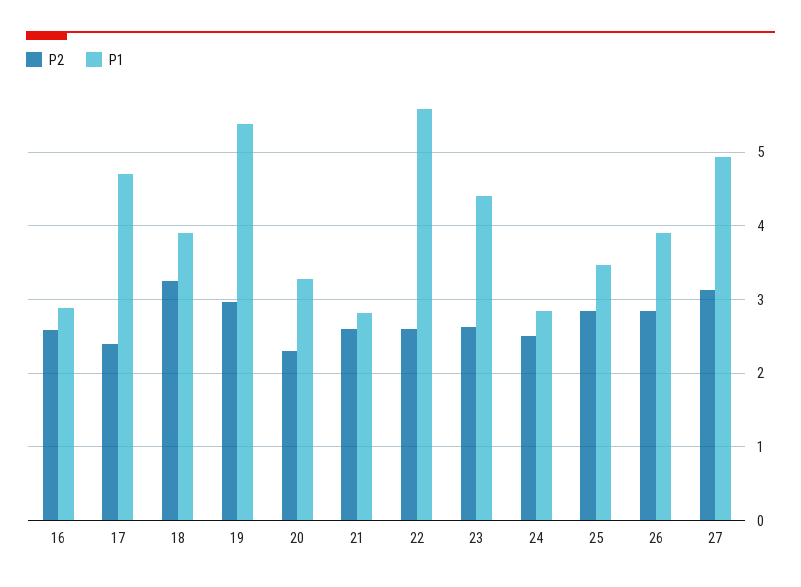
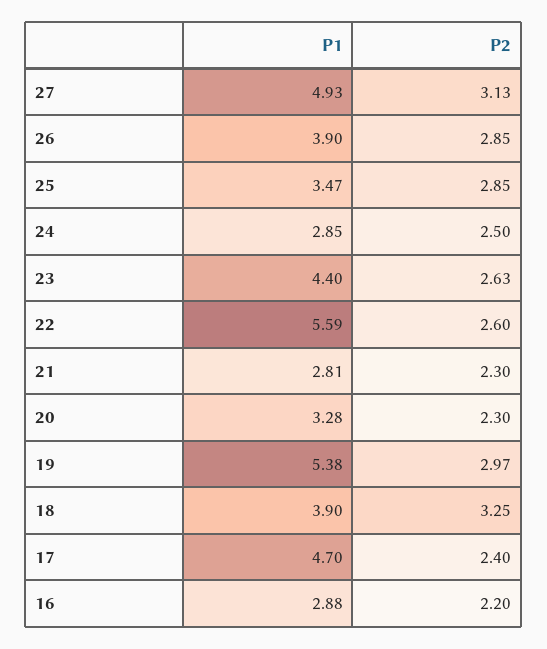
P2, 16: 2.6 -> 2.2
P2, 21: 2.6 -> 2.3

